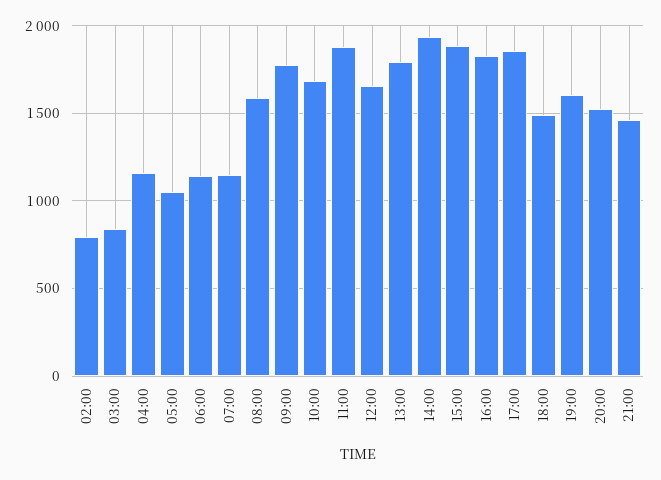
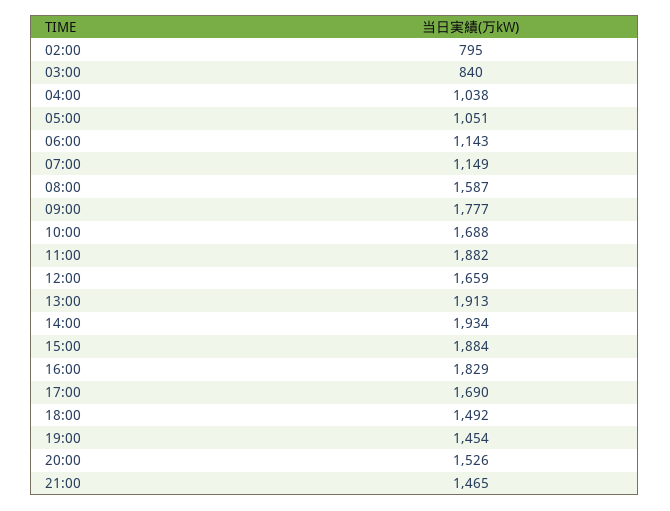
04:00: 1150 -> 1038
13:00: 1800 -> 1913
17:00: 1850 -> 1690
19:00: 1600 -> 1454

